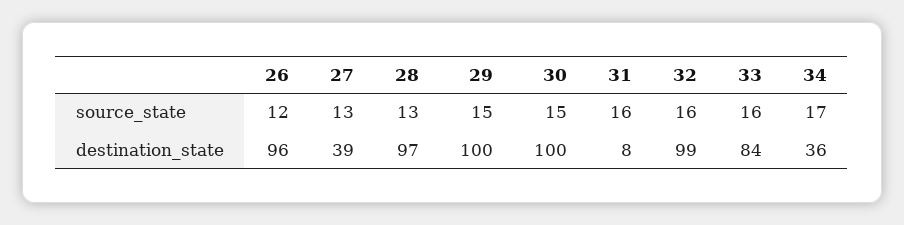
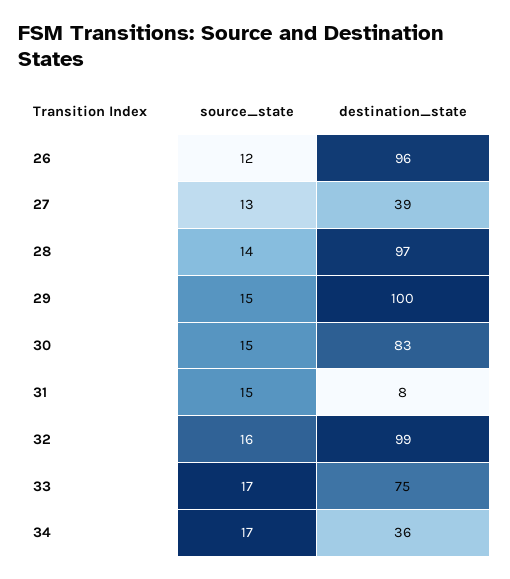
28, source_state: 13 -> 14
31, source_state: 16 -> 15
33, source_state: 16 -> 17
30, destination_state: 100 -> 83
33, destination_state: 84 -> 75

